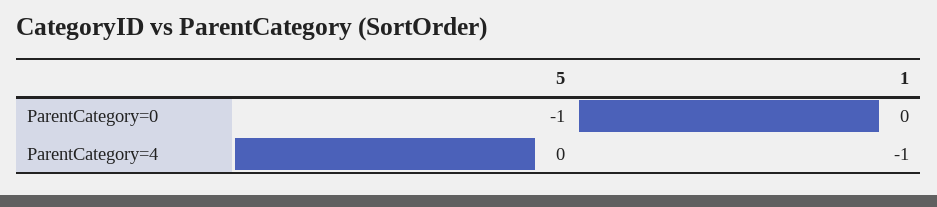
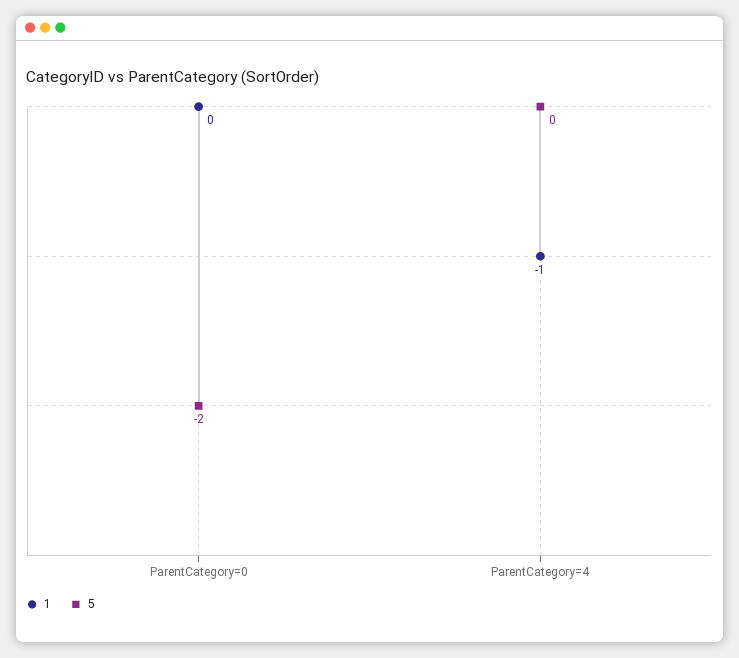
5, ParentCategory=0: -1 -> -2

